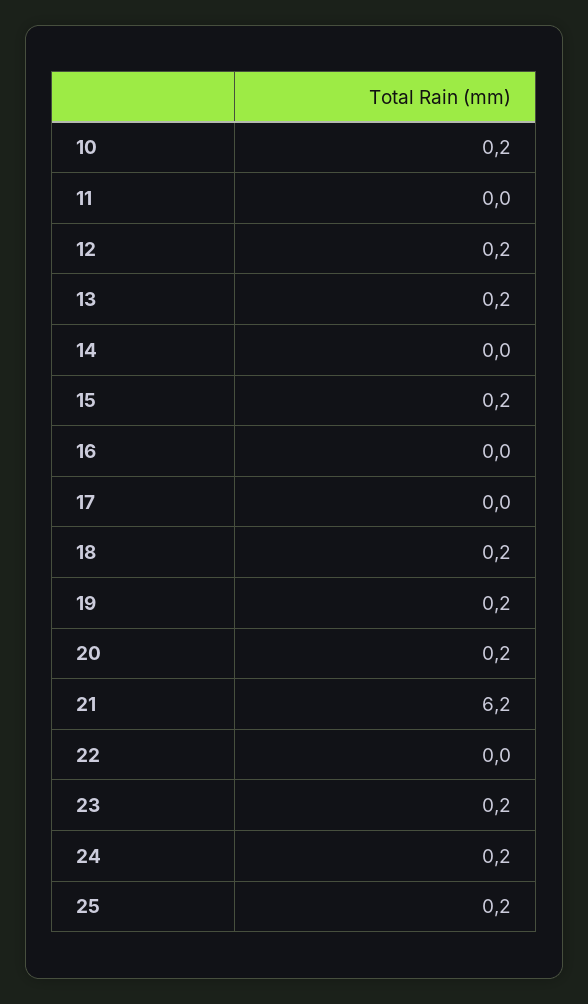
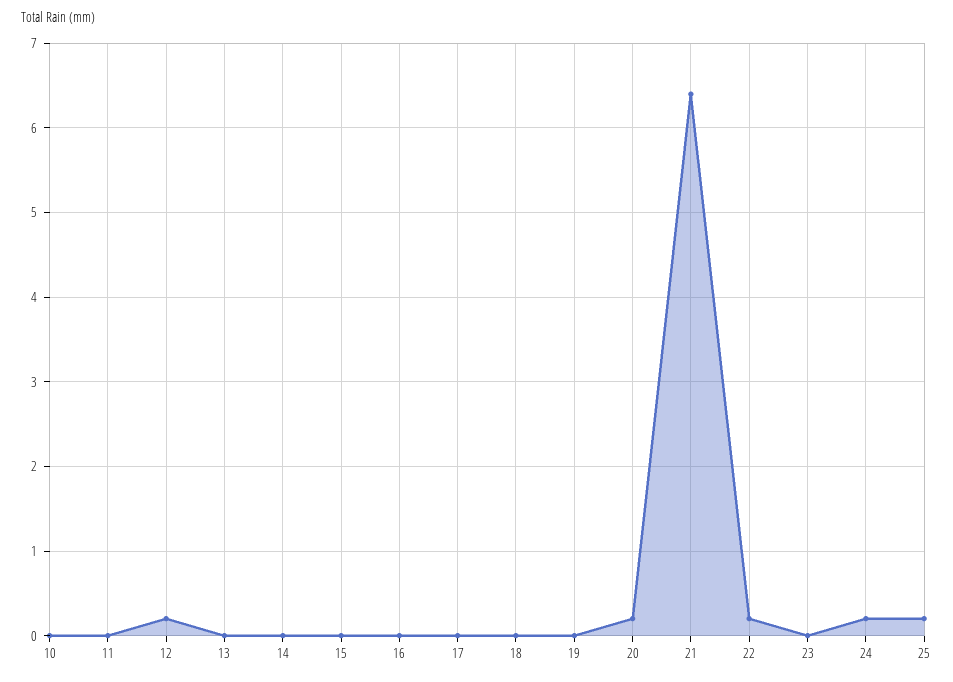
10: 0.2 -> 0
13: 0.2 -> 0
15: 0.2 -> 0
18: 0.2 -> 0
19: 0.2 -> 0
21: 6.2 -> 6.4
22: 0 -> 0.2
23: 0.2 -> 0

